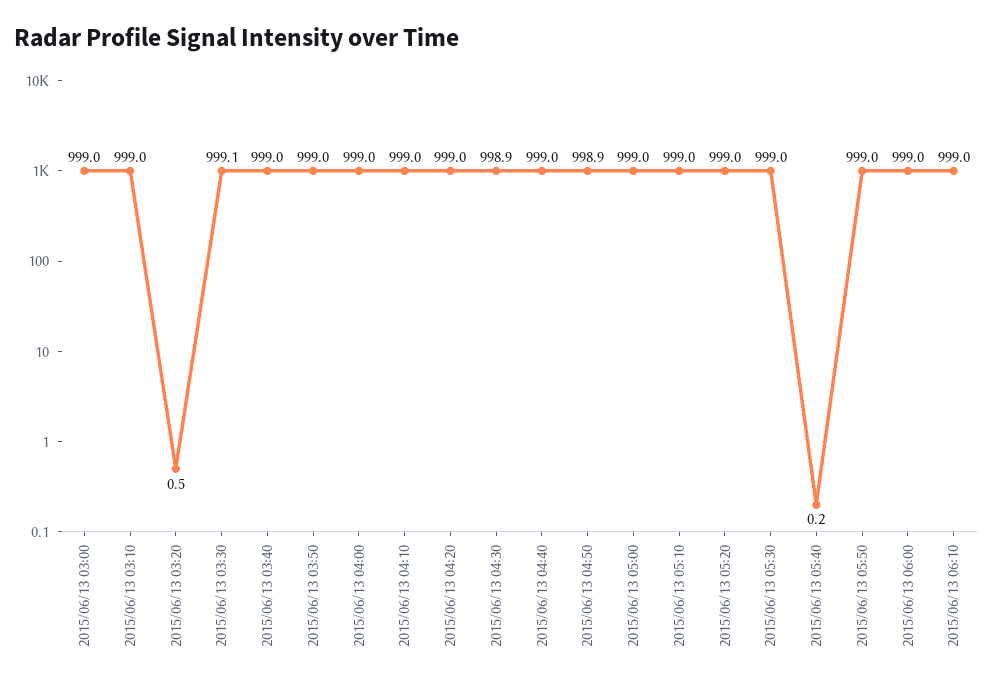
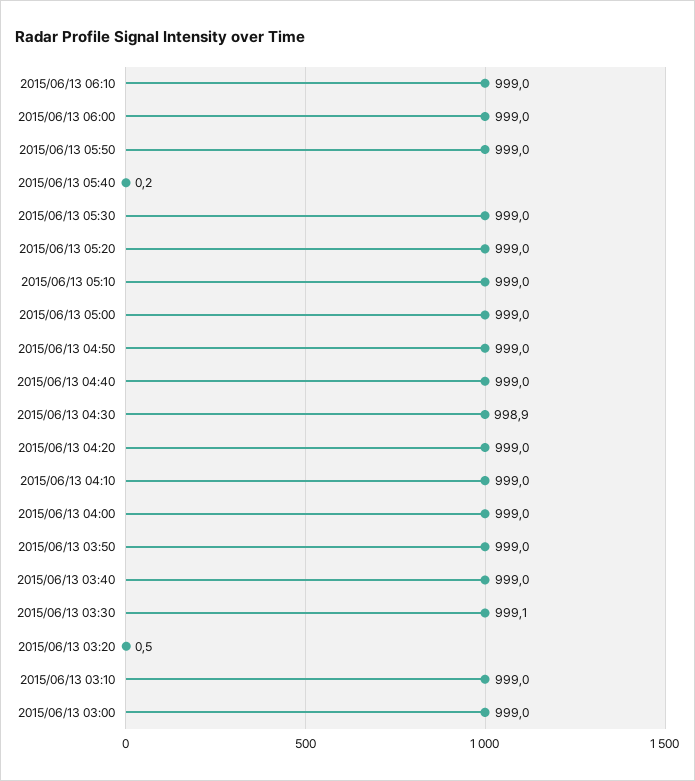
2015/06/13 04:50: 998.9 -> 999

